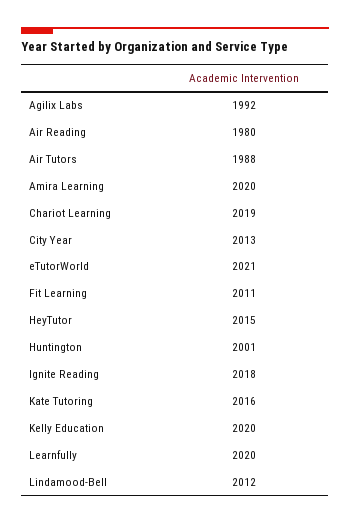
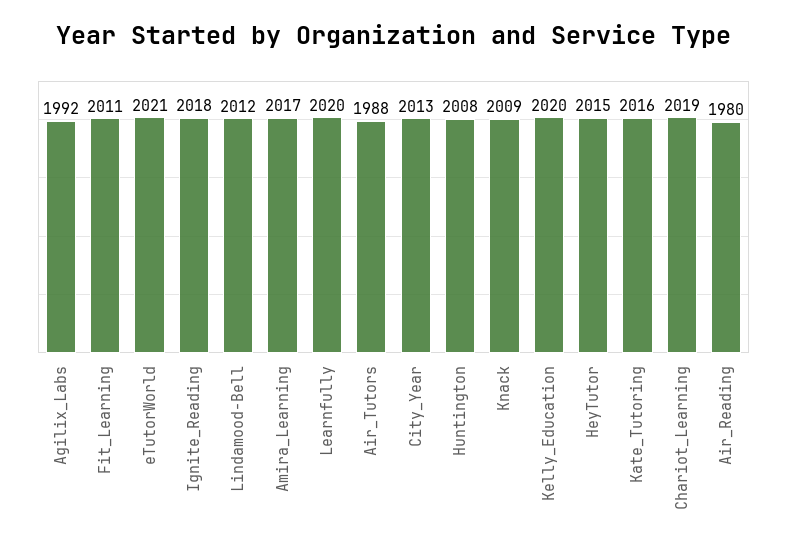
Amira Learning: 2020 -> 2017
Huntington: 2001 -> 2008
Knack: none -> 2009

